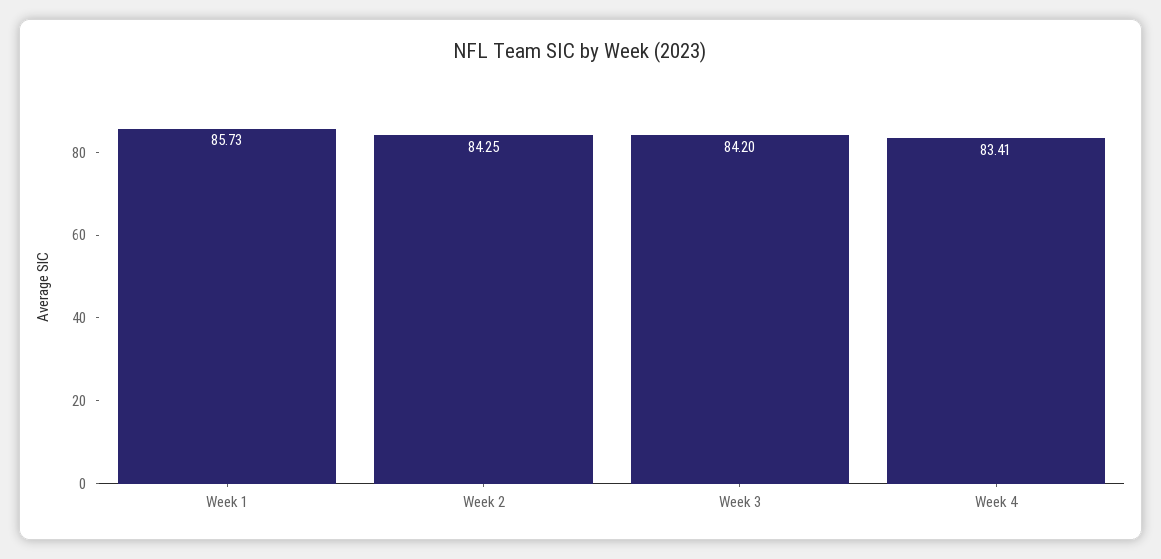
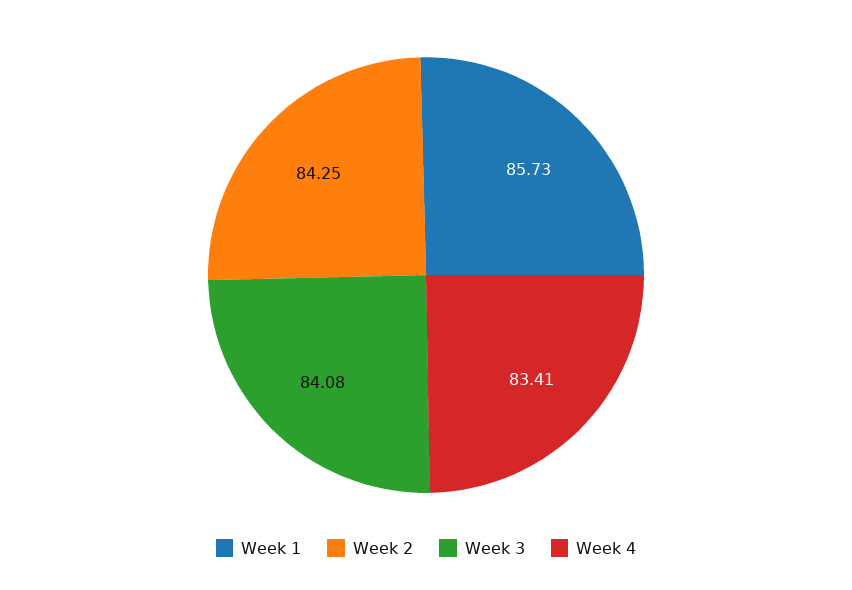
Week 3: 84.2 -> 84.08

